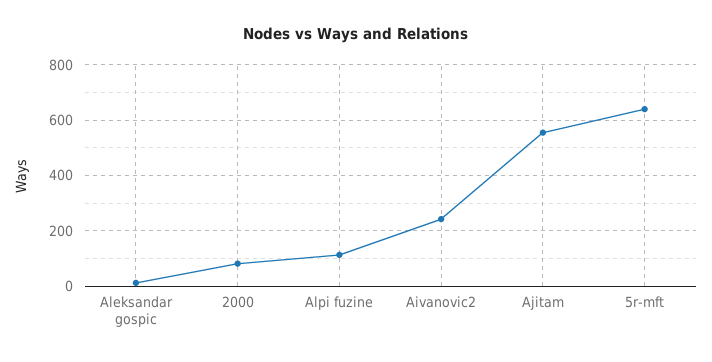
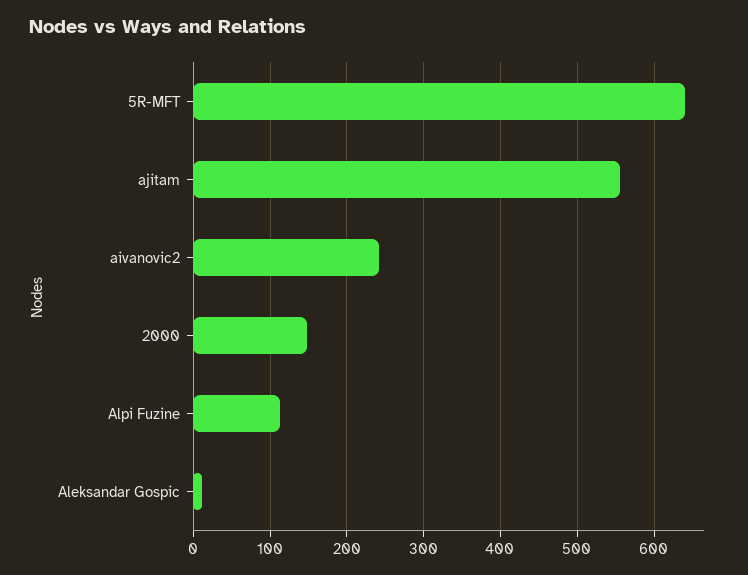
2000: 75 -> 150

